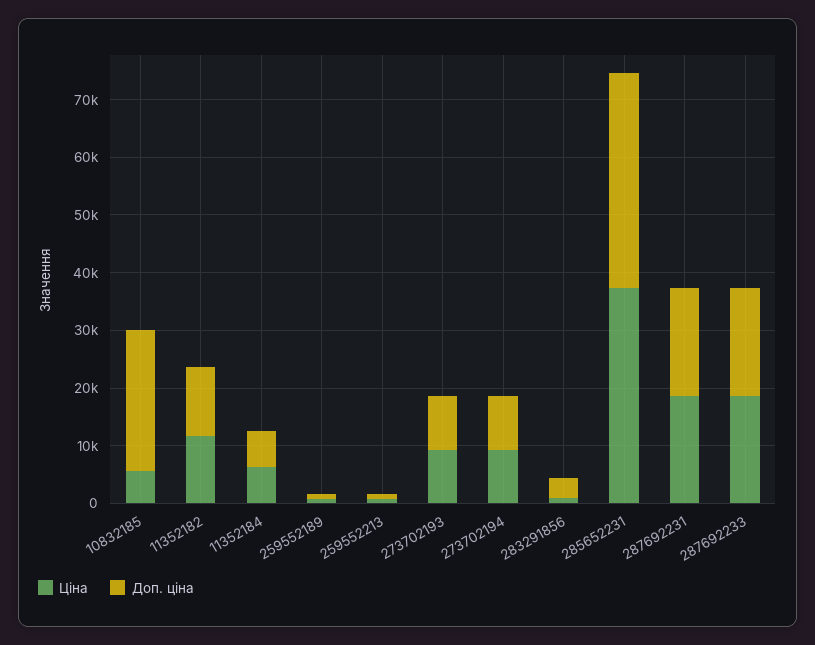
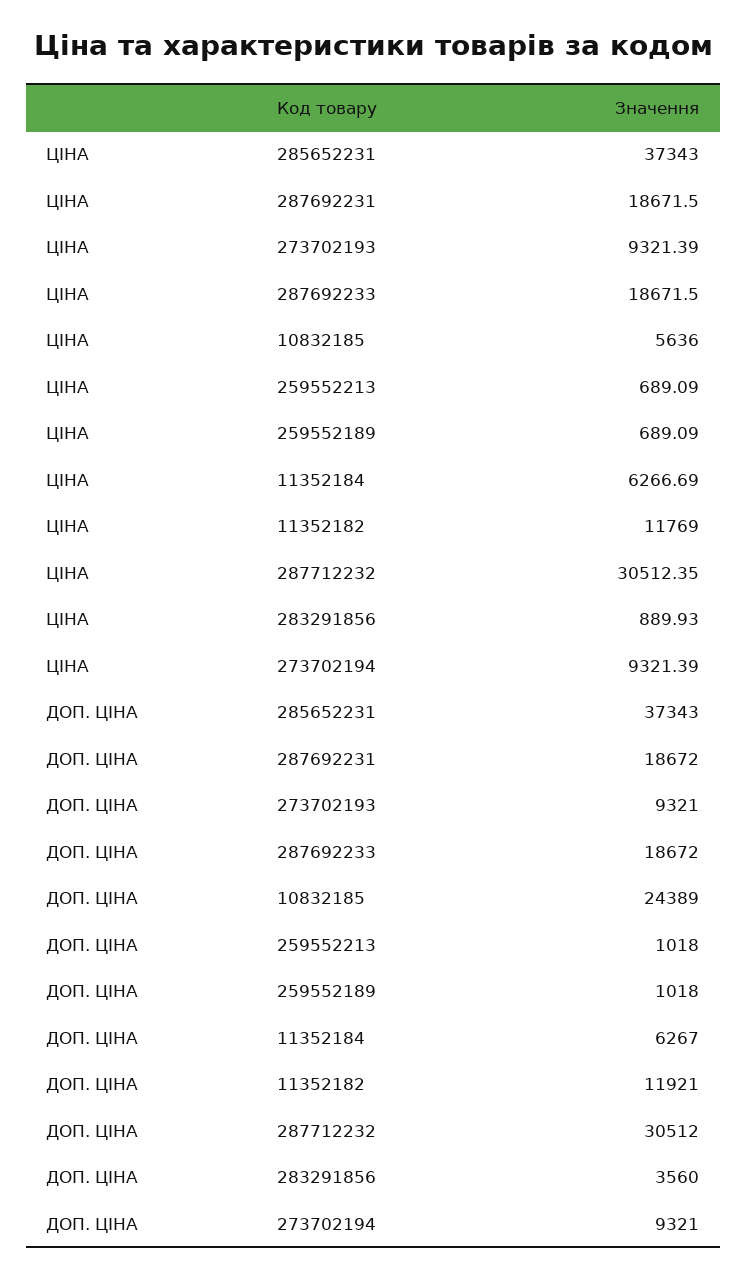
Ціна, 287712232: none -> 30512.35
Доп. ціна, 287712232: none -> 30512

